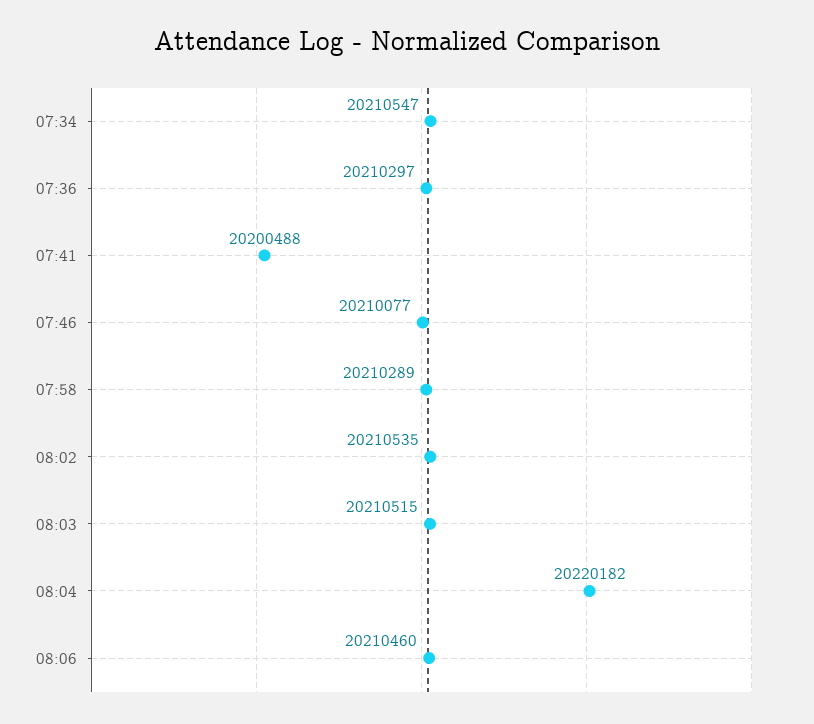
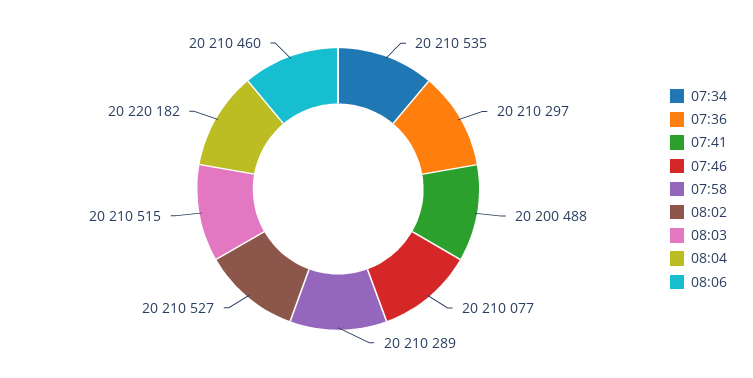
07:34: 20210547 -> 20210535
08:02: 20210535 -> 20210527

